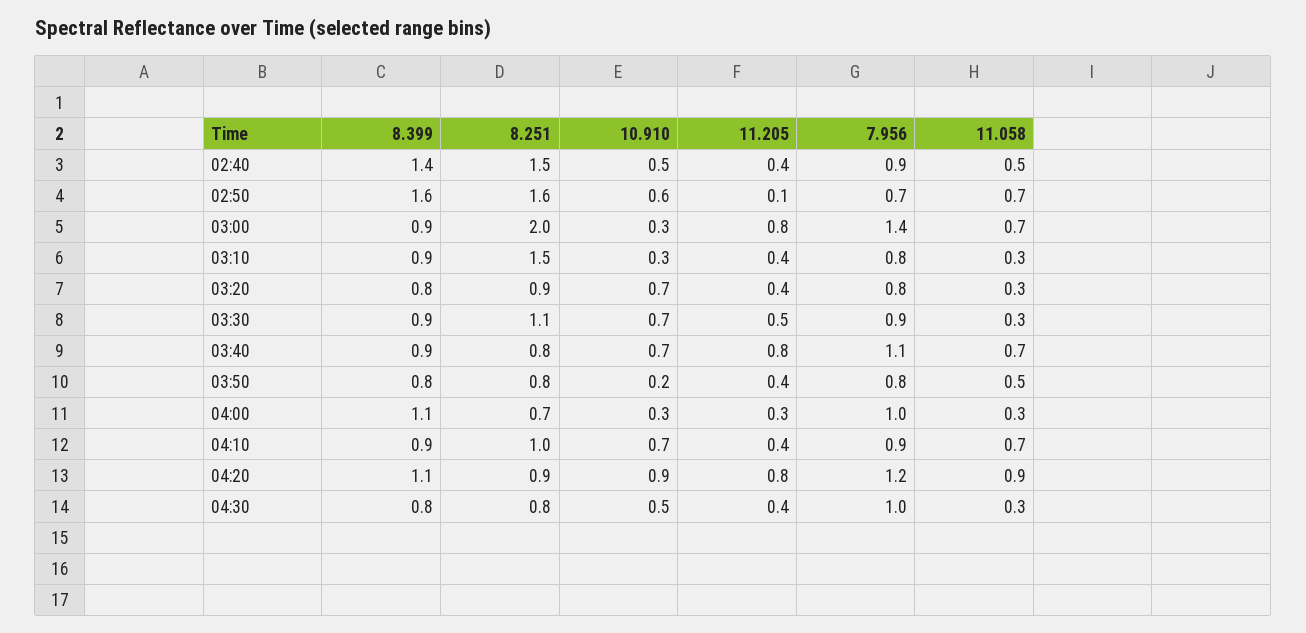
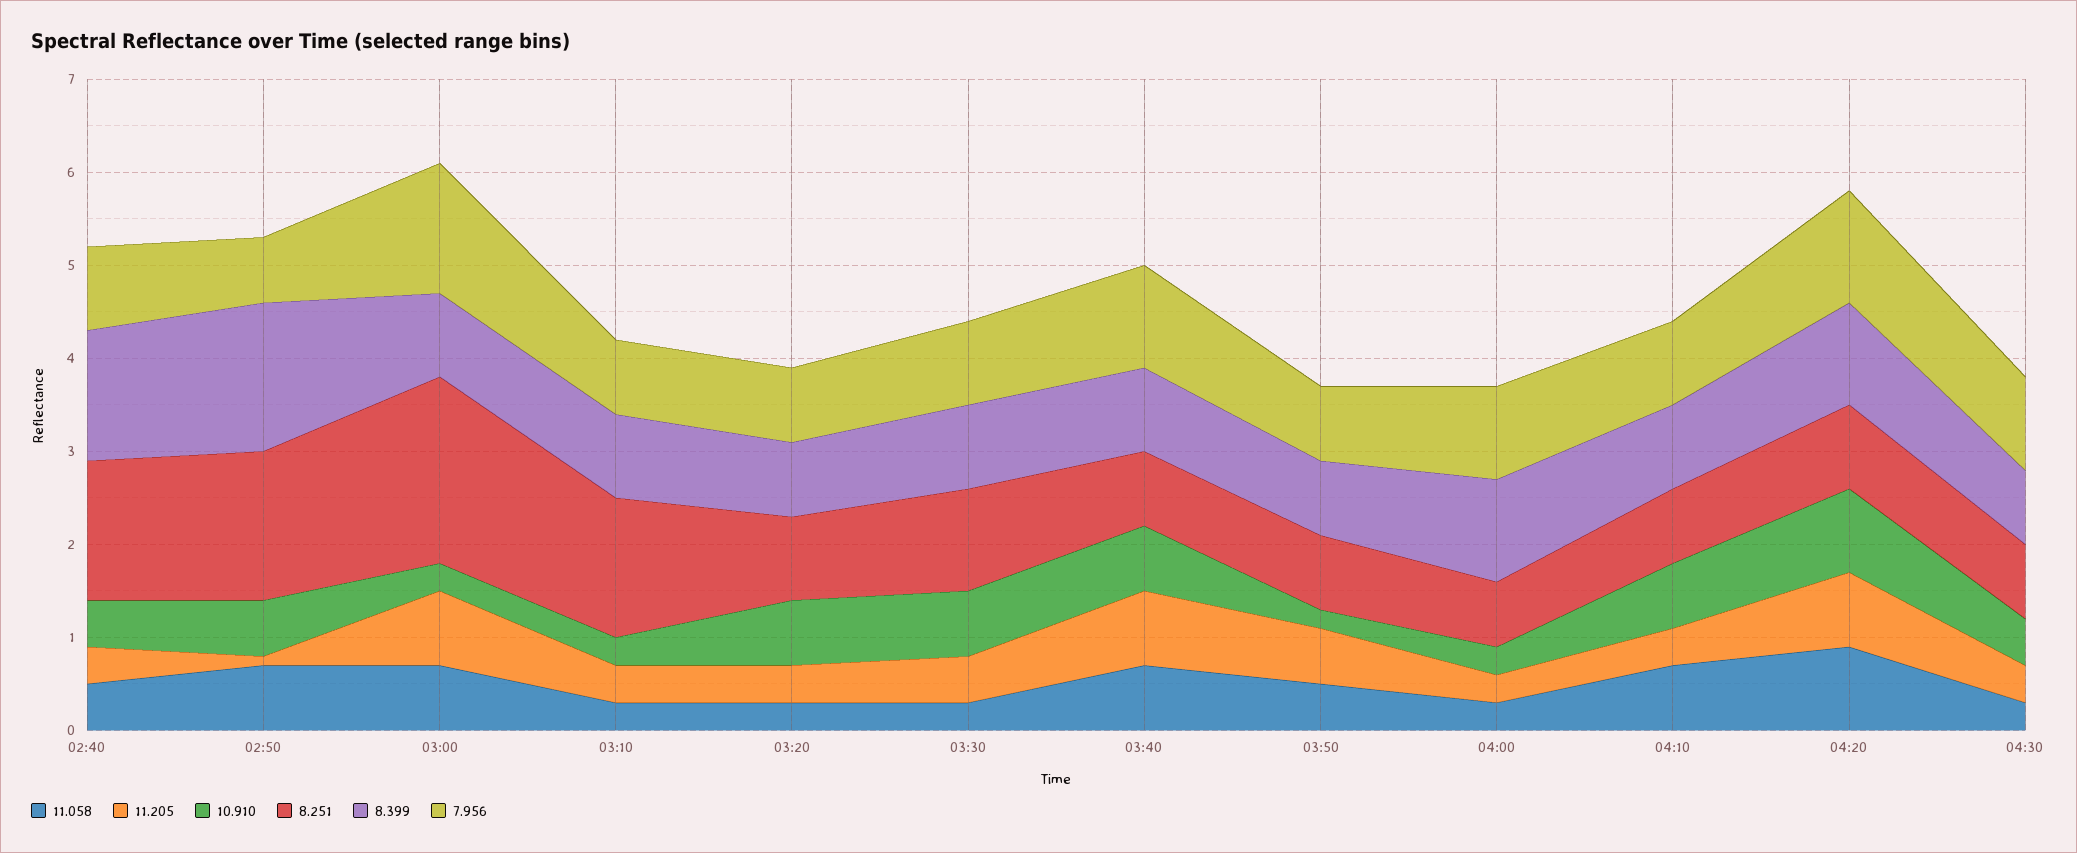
11.205, 03:50: 0.4 -> 0.6
8.251, 04:10: 1 -> 0.8

